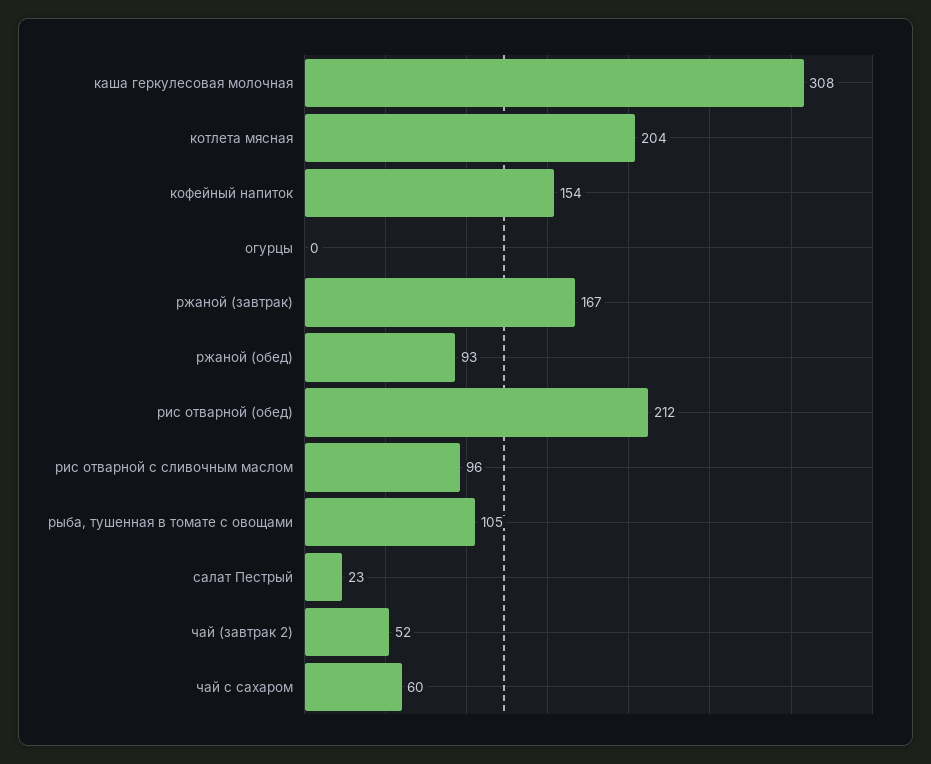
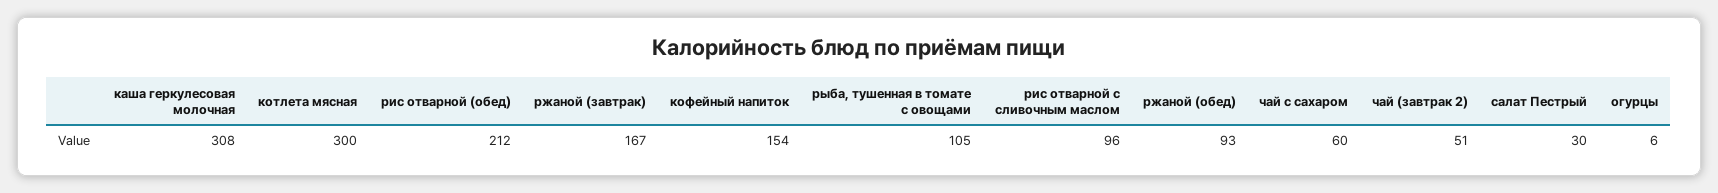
котлета мясная: 204 -> 300
огурцы: 0 -> 6
салат Пестрый: 23 -> 30
чай (завтрак 2): 52 -> 51

